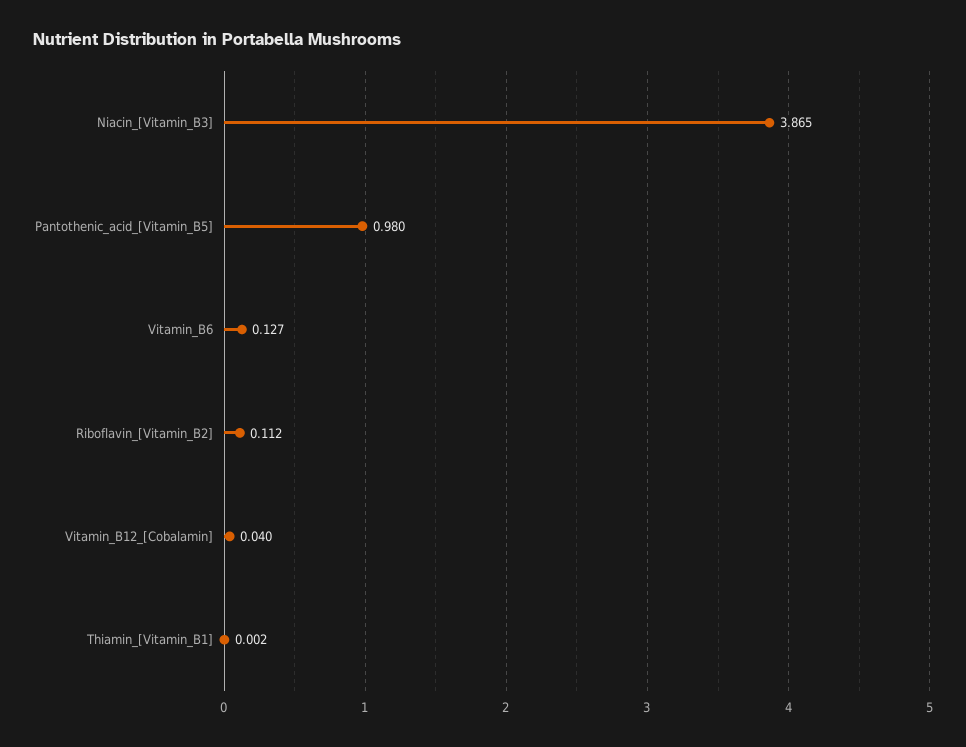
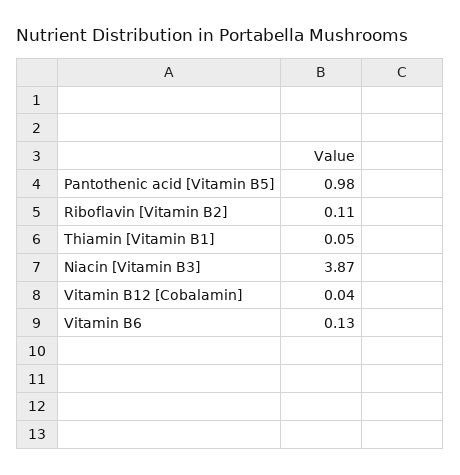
Thiamin_[Vitamin_B1]: 0.002 -> 0.05

